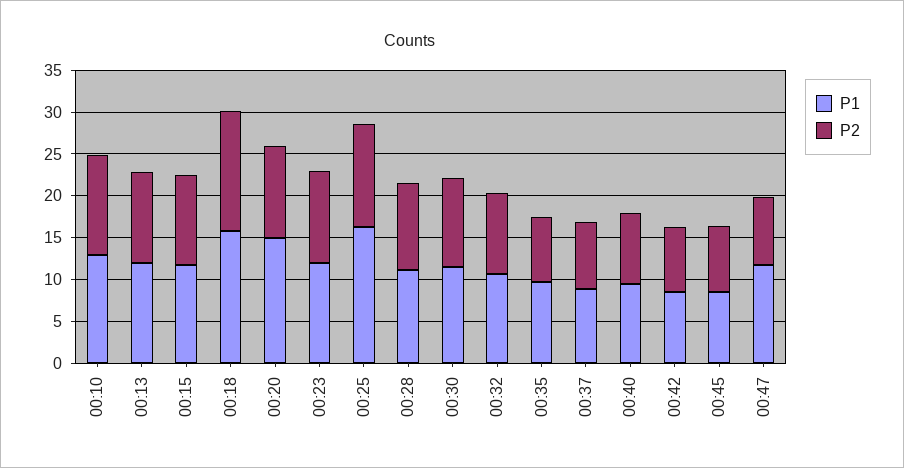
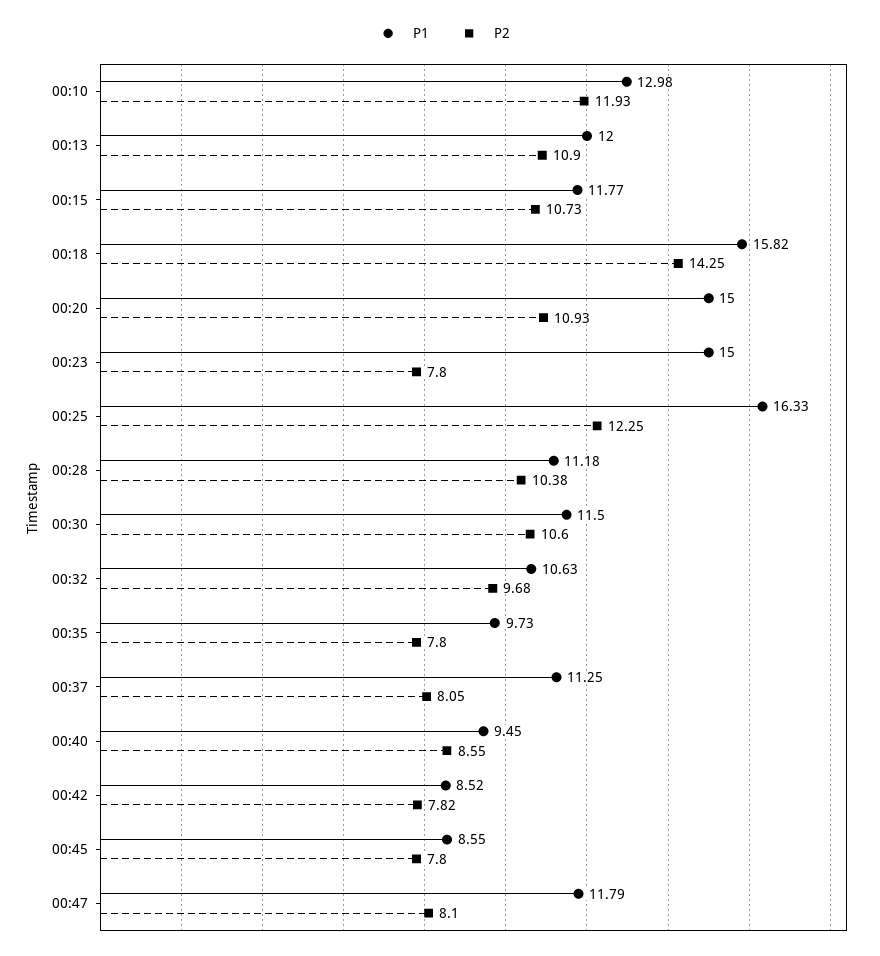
P1, 00:23: 12 -> 15
P2, 00:23: 11 -> 7.8
P1, 00:37: 9 -> 11.25

